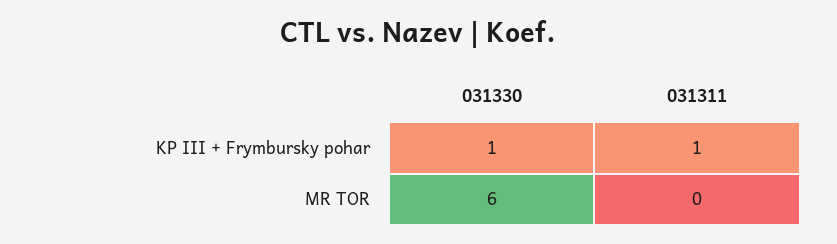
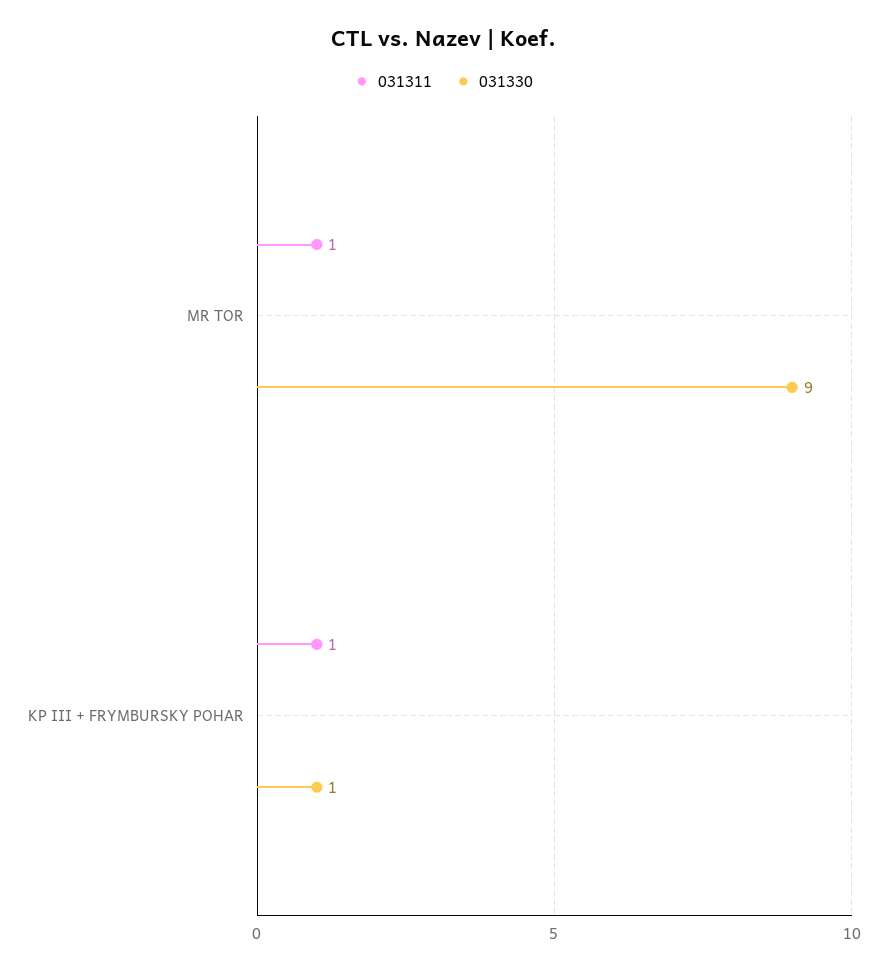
031330, MR TOR: 6 -> 9
031311, MR TOR: 0 -> 1

